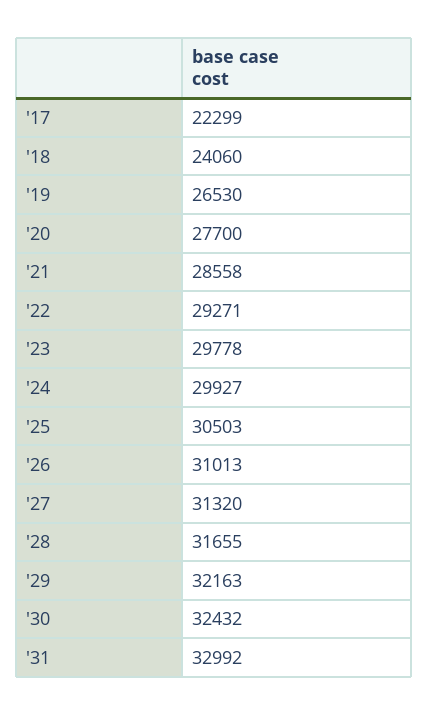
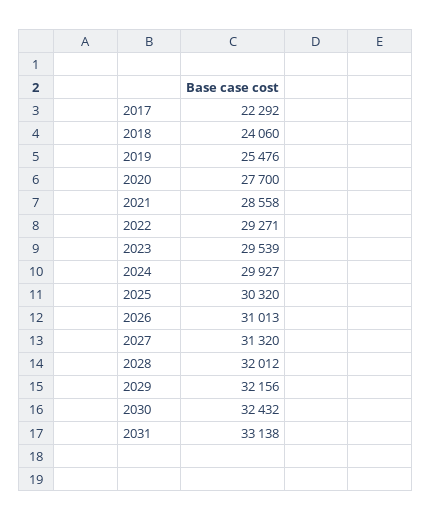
'17: 22299 -> 22292
'19: 26530 -> 25476
'23: 29778 -> 29539
'25: 30503 -> 30320
'28: 31655 -> 32012
'29: 32163 -> 32156
'31: 32992 -> 33138

